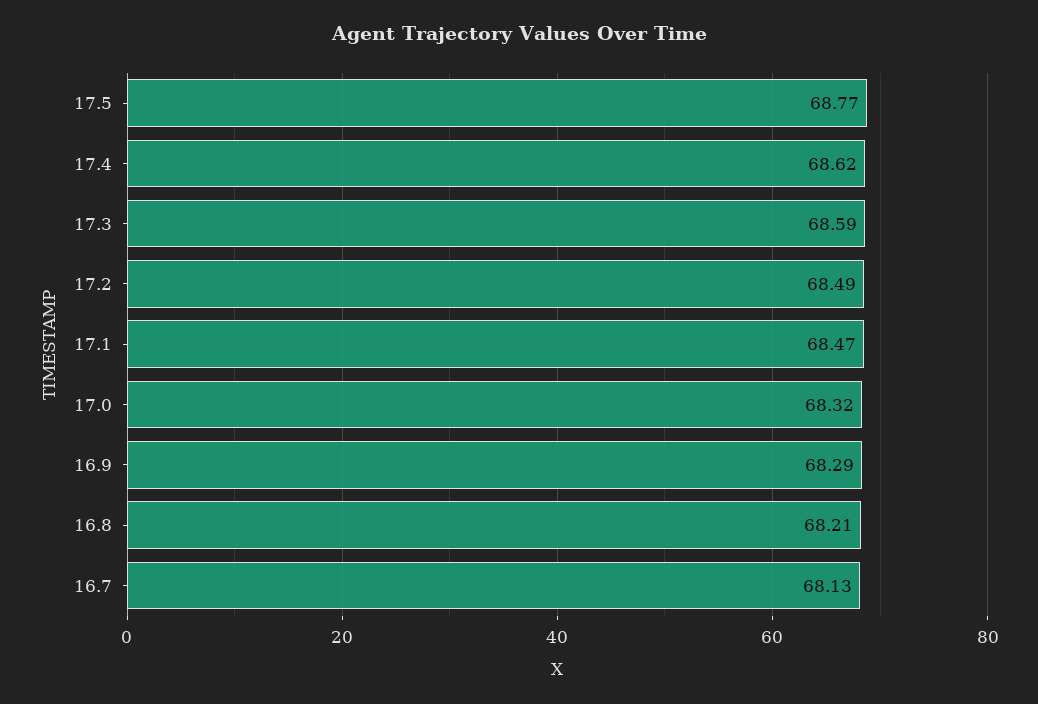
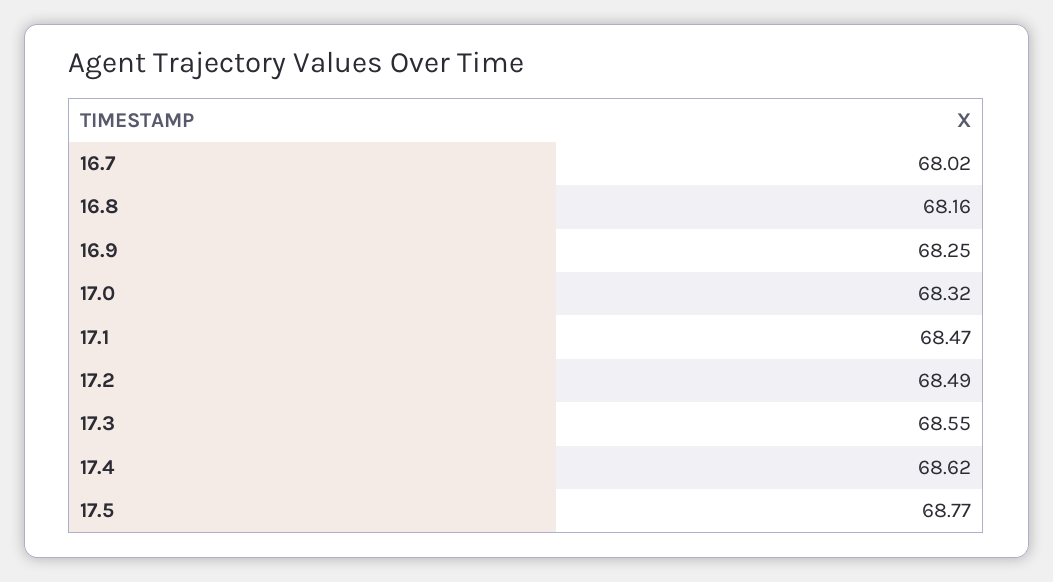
17.3: 68.59 -> 68.55
16.9: 68.29 -> 68.25
16.8: 68.21 -> 68.16
16.7: 68.13 -> 68.02

